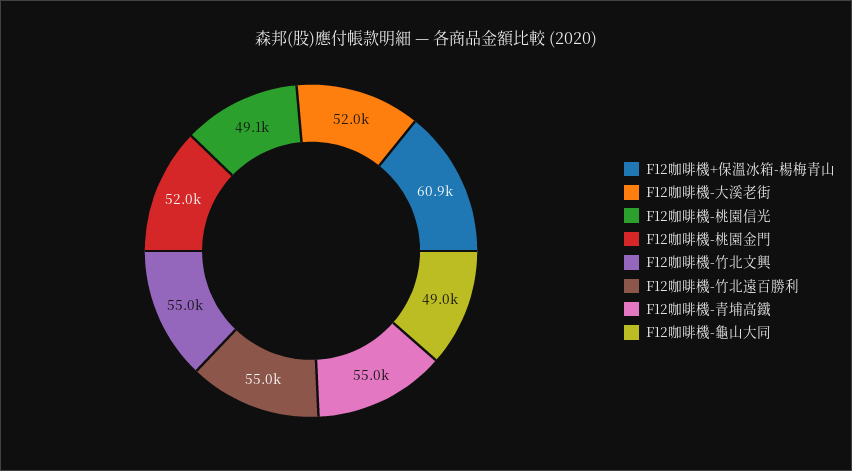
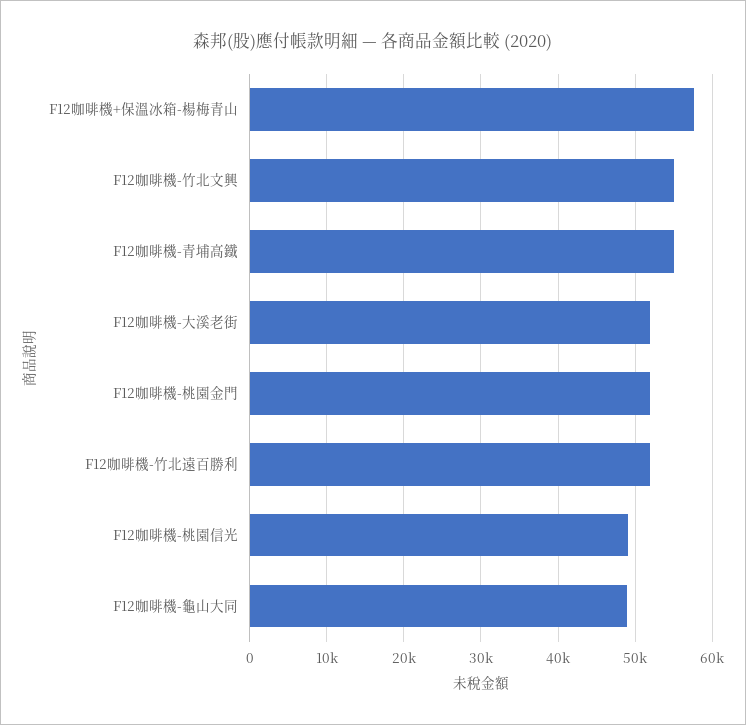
F12咖啡機+保溫冰箱-楊梅青山: 60900 -> 58000
F12咖啡機-竹北遠百勝利: 55000 -> 52000

